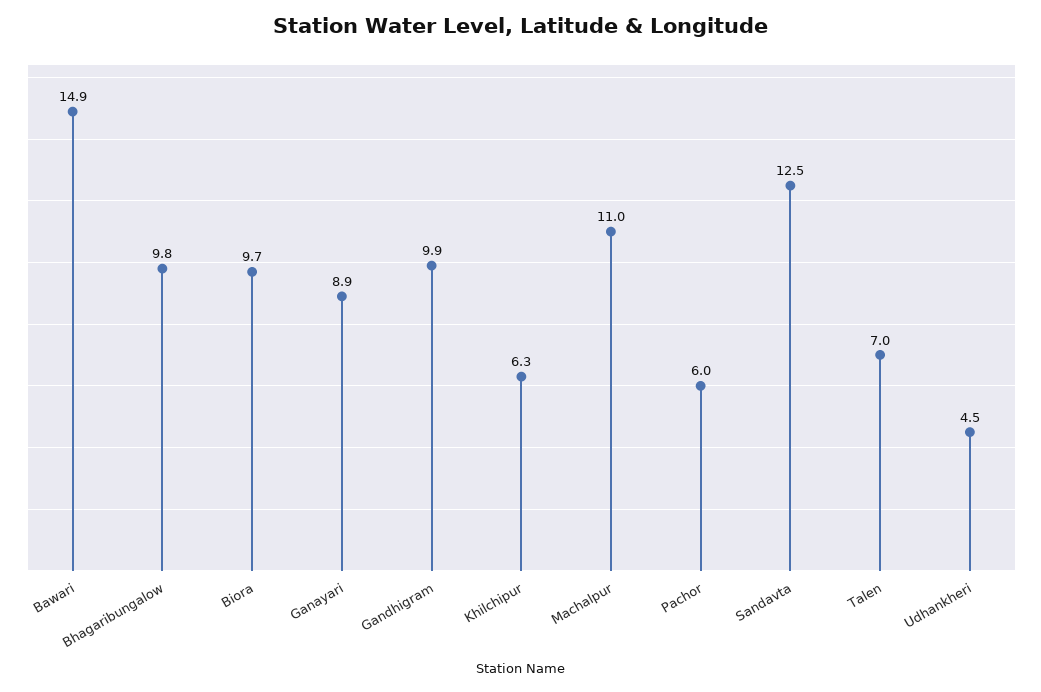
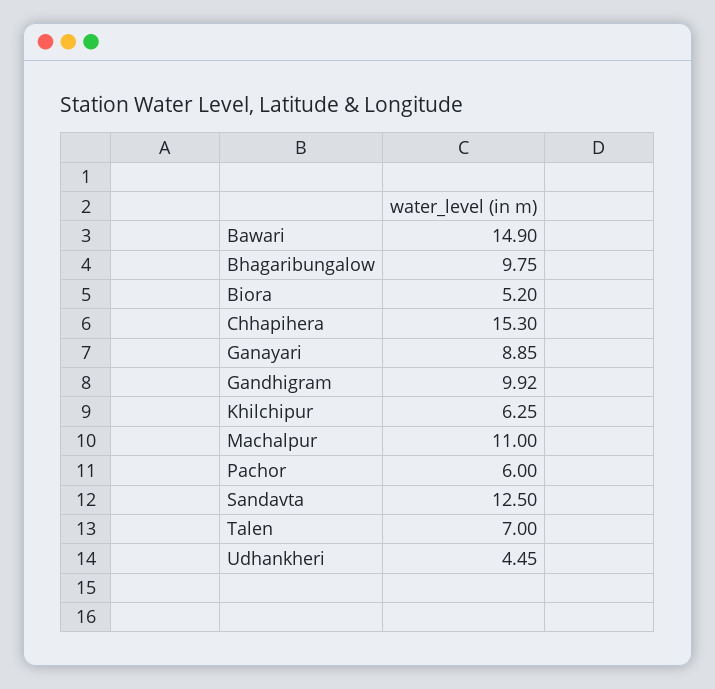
Biora: 9.7 -> 5.2
Chhapihera: none -> 15.3

